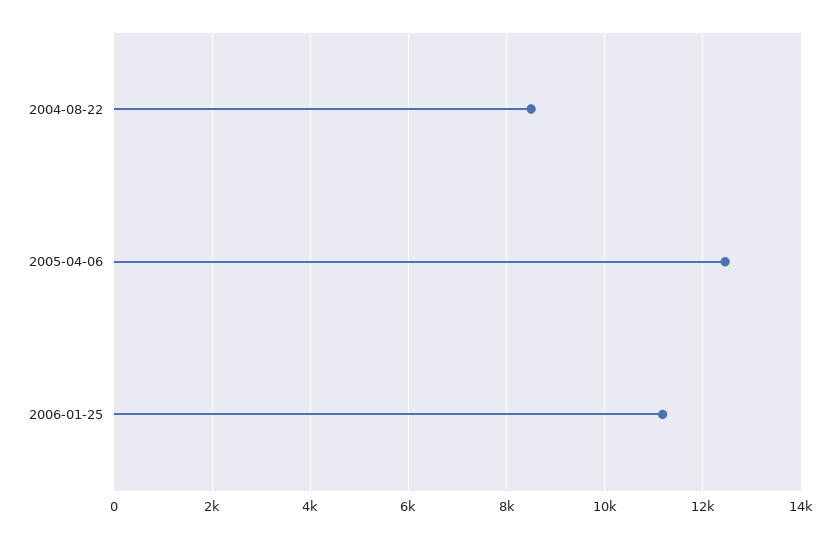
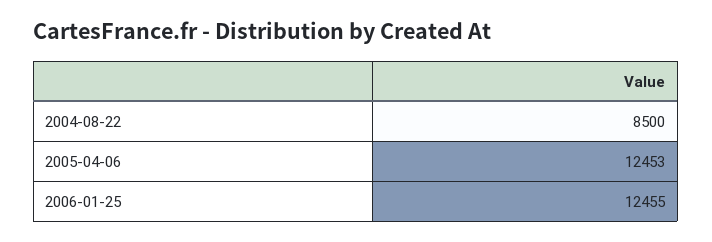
2006-01-25: 11200 -> 12455

